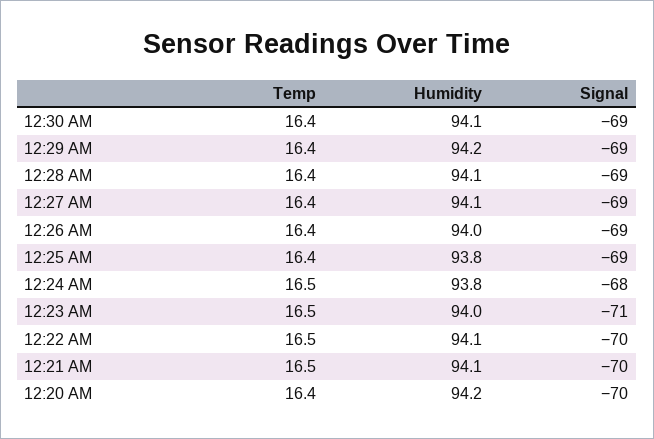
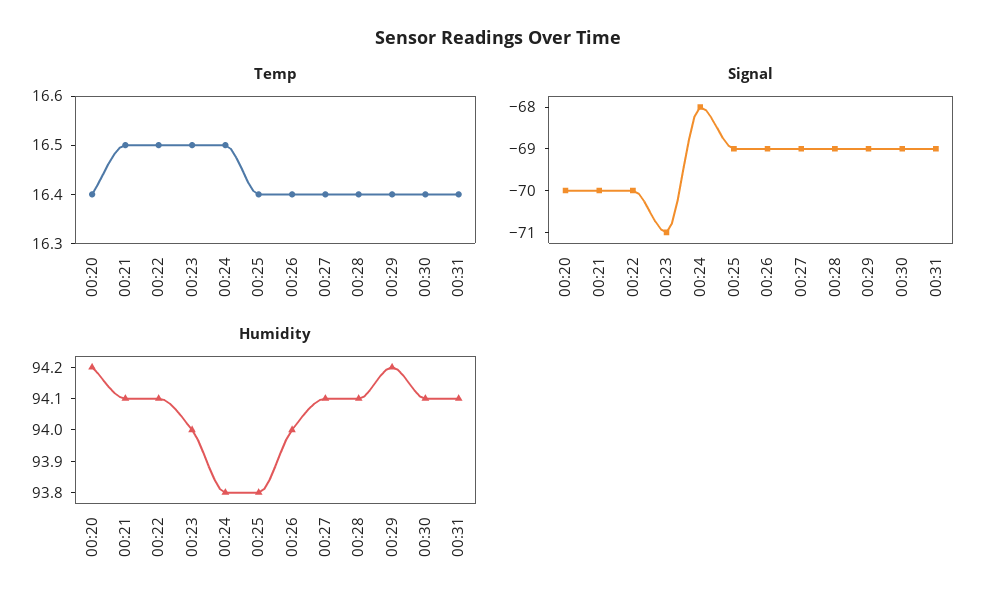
Temp, 00:31: none -> 16.4
Signal, 00:31: none -> -69
Humidity, 00:31: none -> 94.1

